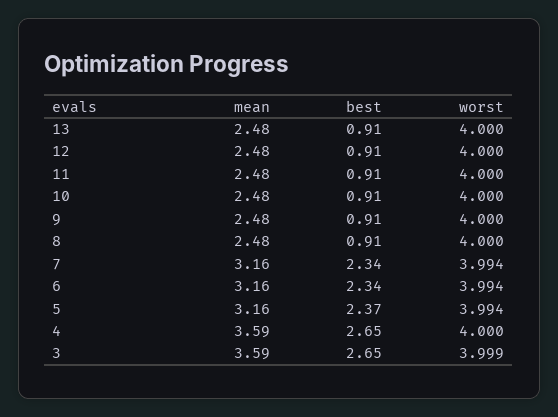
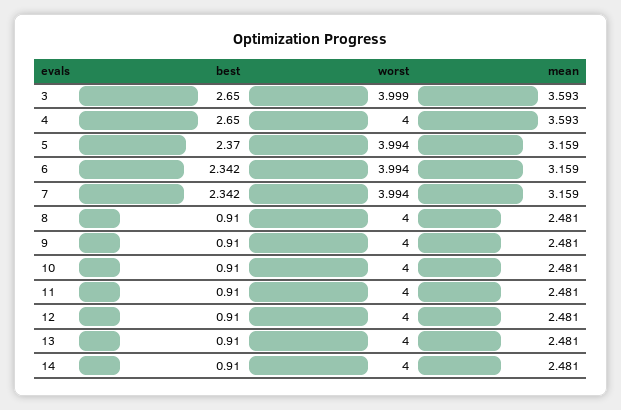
best, 14: none -> 0.91
worst, 14: none -> 4
mean, 14: none -> 2.481

